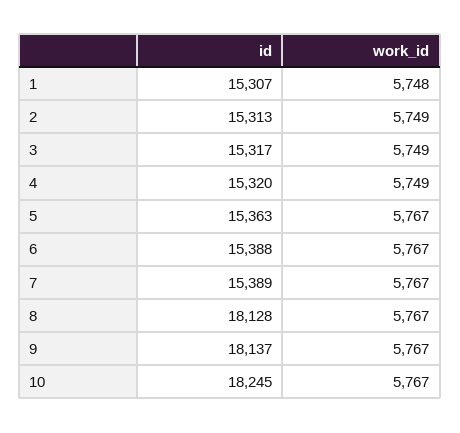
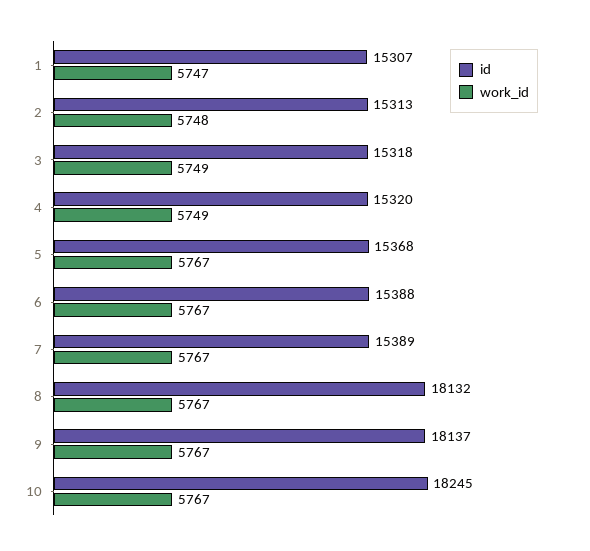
work_id, 1: 5748 -> 5747
work_id, 2: 5749 -> 5748
id, 3: 15317 -> 15318
id, 5: 15363 -> 15368
id, 8: 18128 -> 18132

